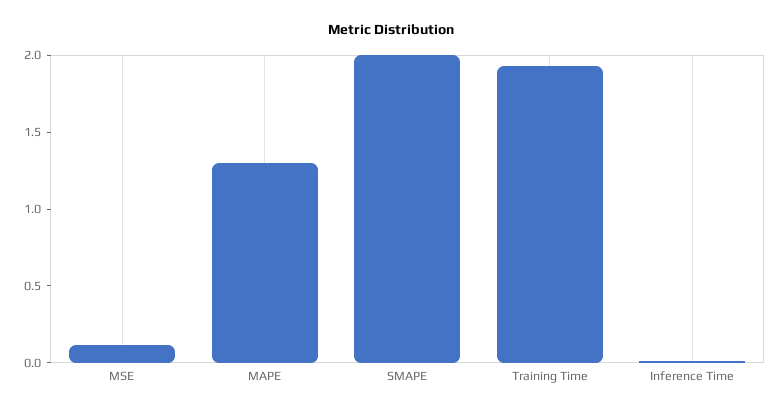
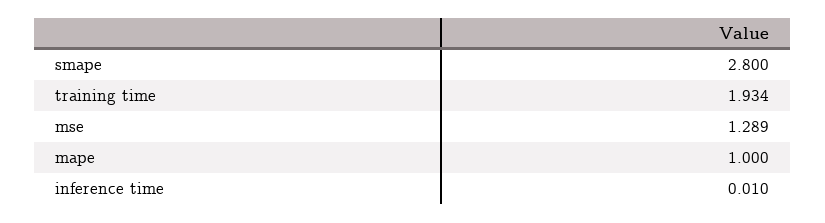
MSE: 0.1 -> 1.289
MAPE: 1.3 -> 1
SMAPE: 2 -> 2.8

